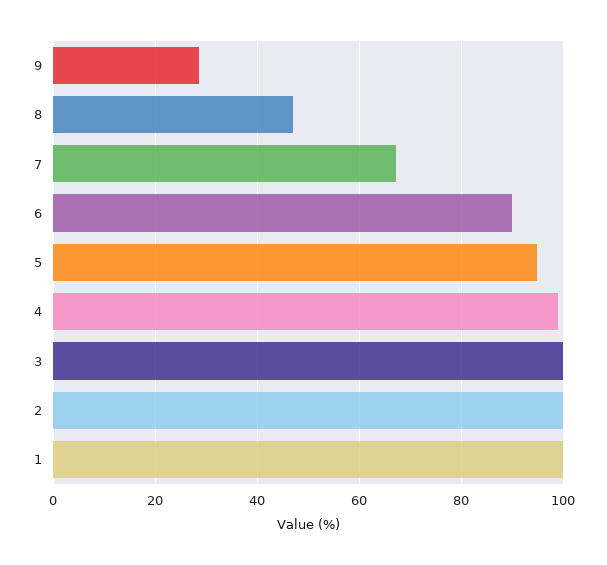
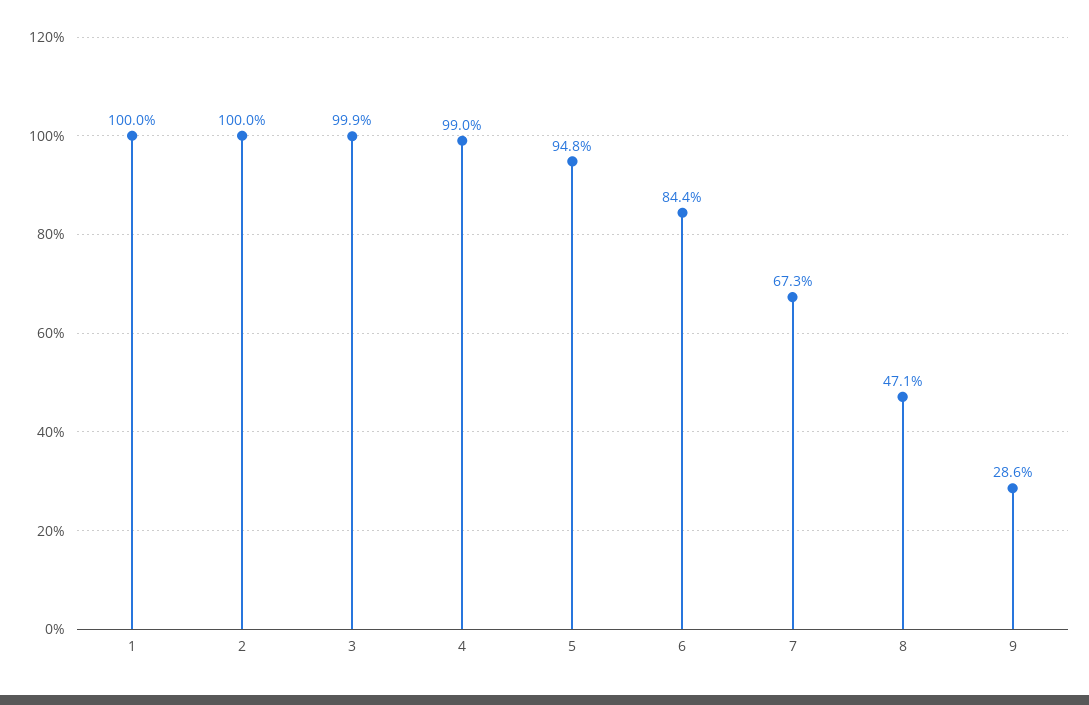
6: 90 -> 84.4

